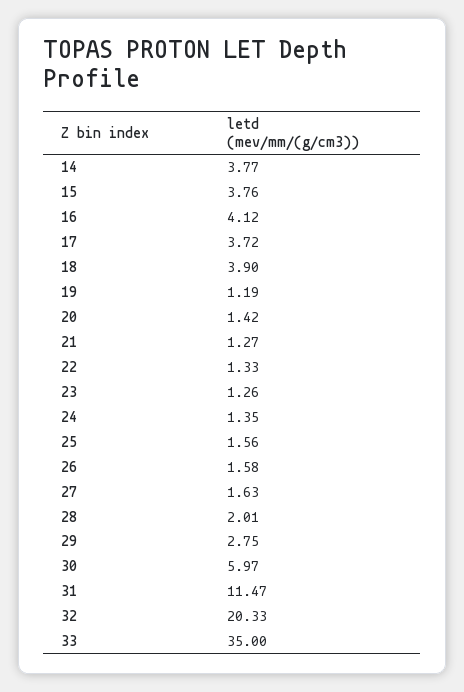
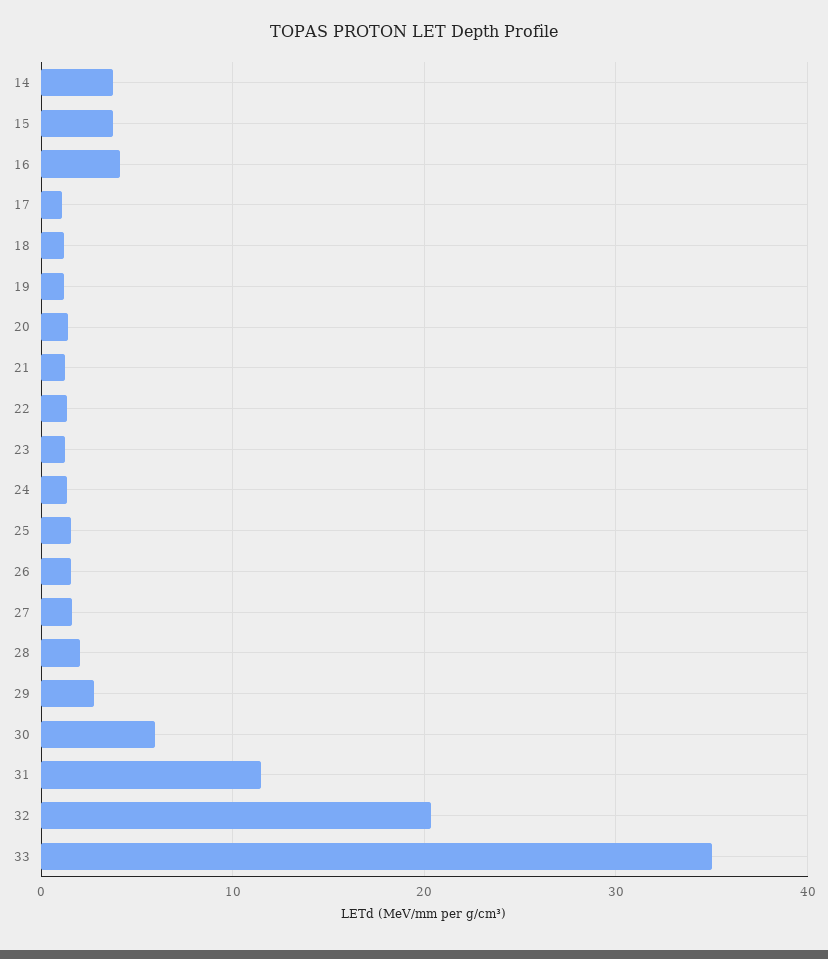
17: 3.72 -> 1
18: 3.9 -> 1

